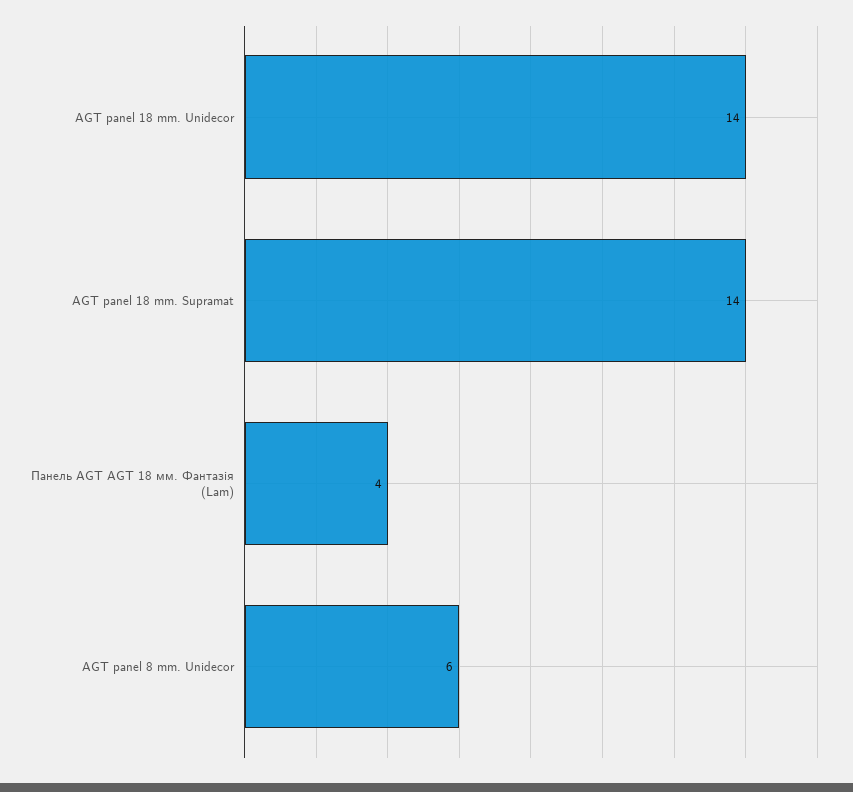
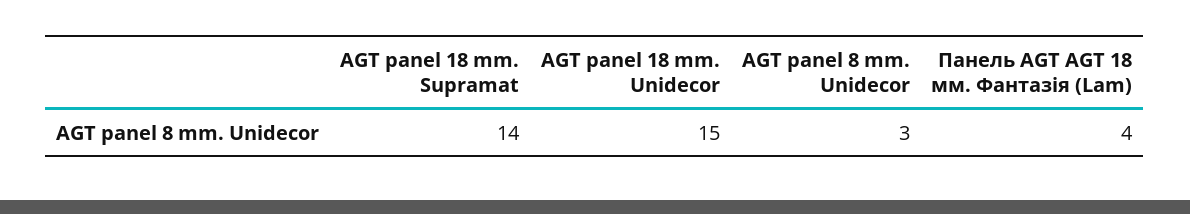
AGT panel 18 mm. Unidecor: 14 -> 15
AGT panel 8 mm. Unidecor: 6 -> 3

